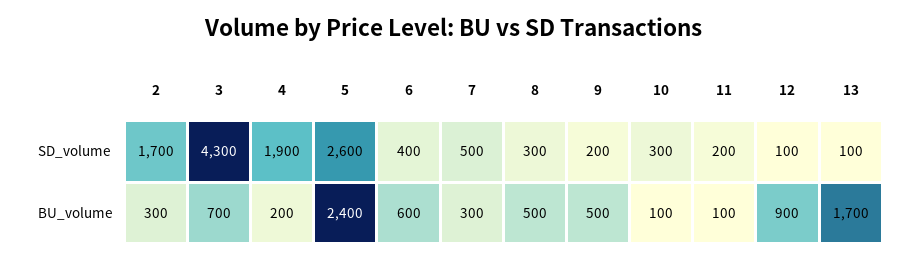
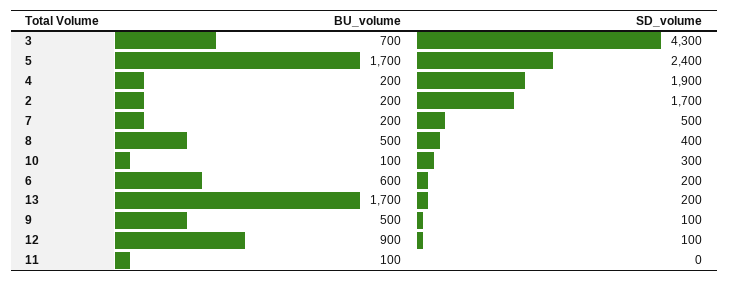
5, SD_volume: 2600 -> 2400
6, SD_volume: 400 -> 200
8, SD_volume: 300 -> 400
9, SD_volume: 200 -> 100
11, SD_volume: 200 -> 0
13, SD_volume: 100 -> 200
2, BU_volume: 300 -> 200
5, BU_volume: 2400 -> 1700
7, BU_volume: 300 -> 200

